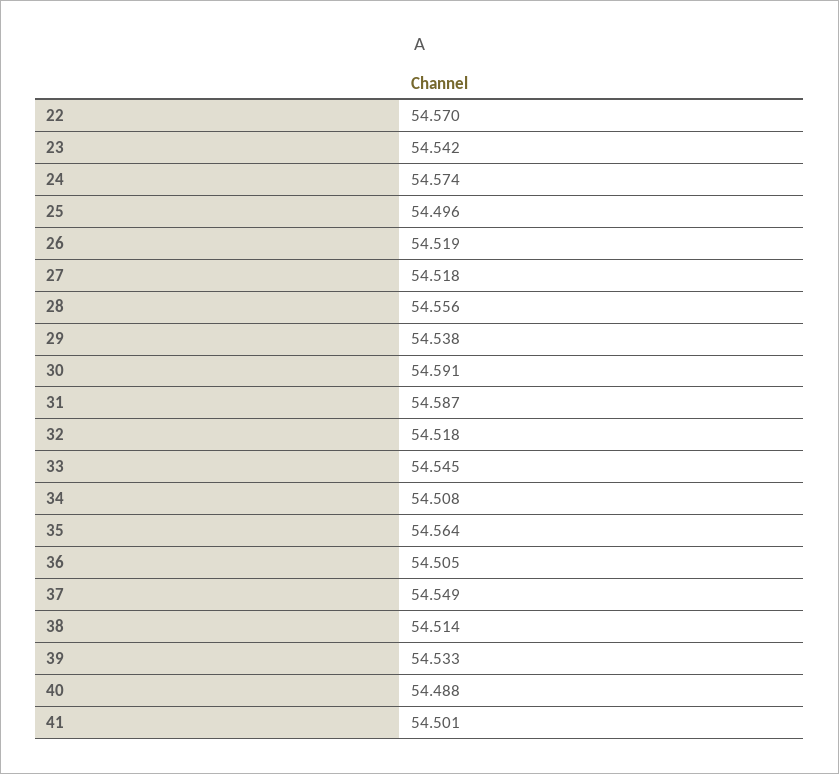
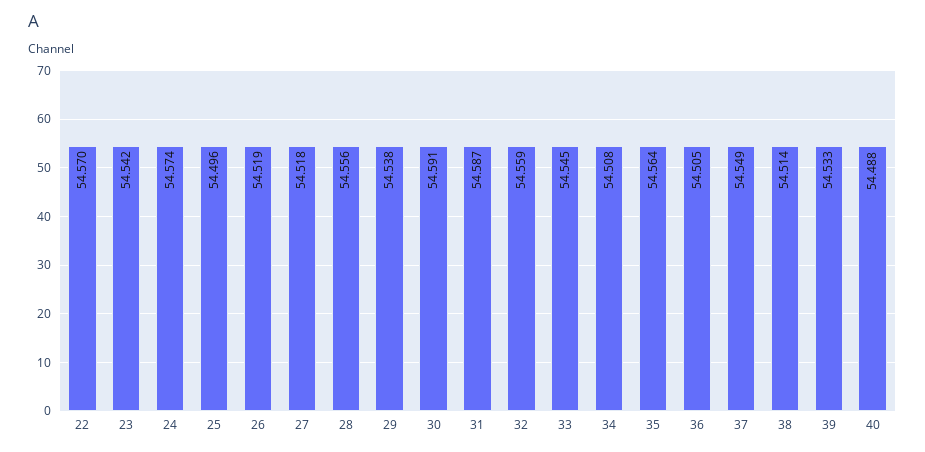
32: 54.518 -> 54.559
41: 54.501 -> none

